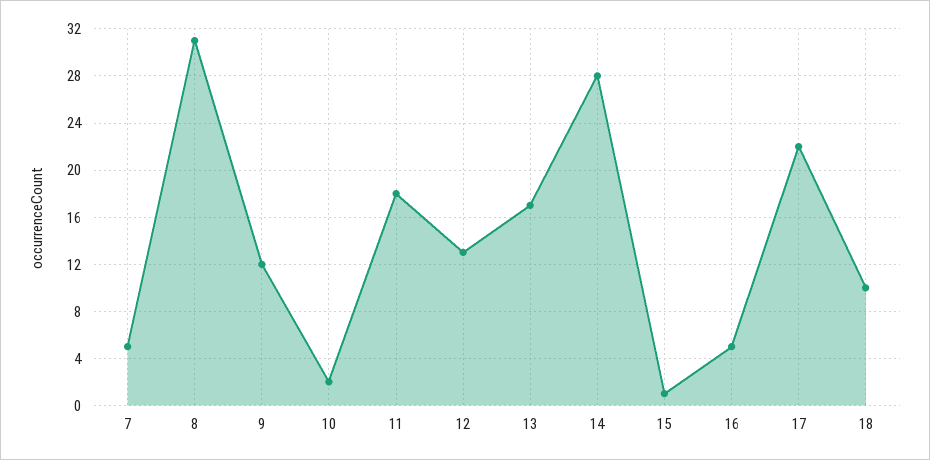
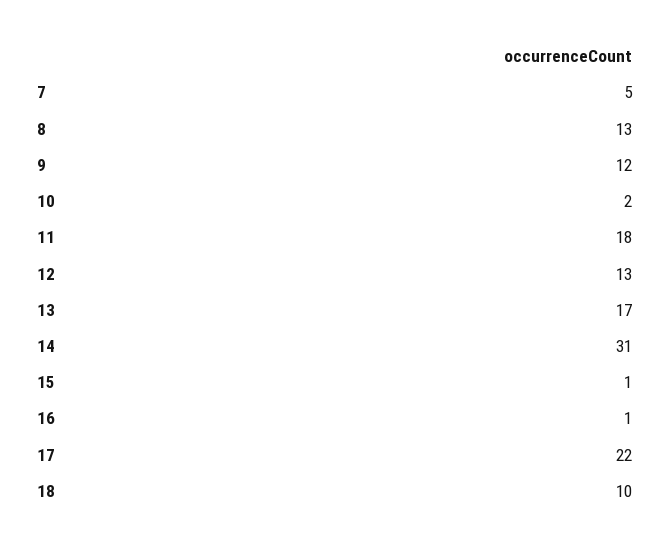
8: 31 -> 13
14: 28 -> 31
16: 5 -> 1

